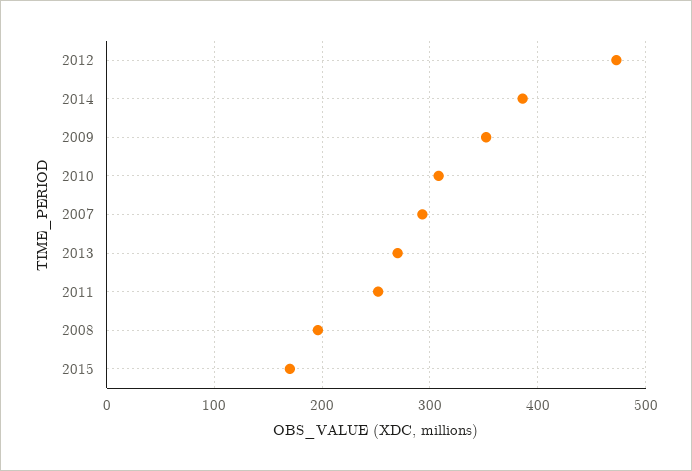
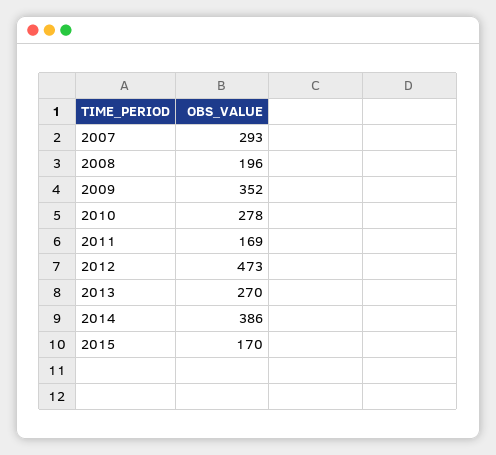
2010: 310 -> 278
2011: 250 -> 169

